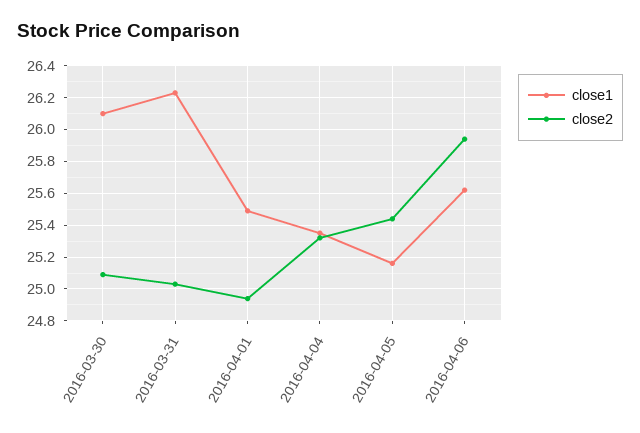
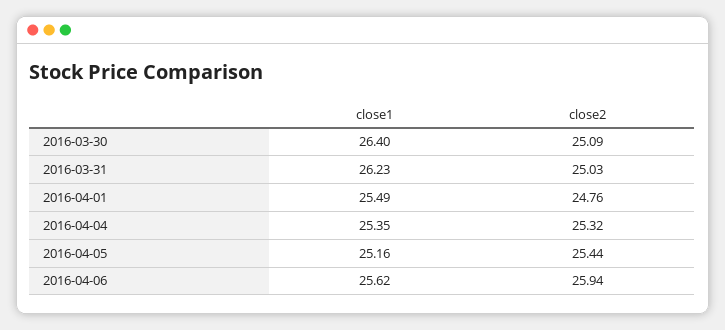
close1, 2016-03-30: 26.1 -> 26.4
close2, 2016-04-01: 24.95 -> 24.76

